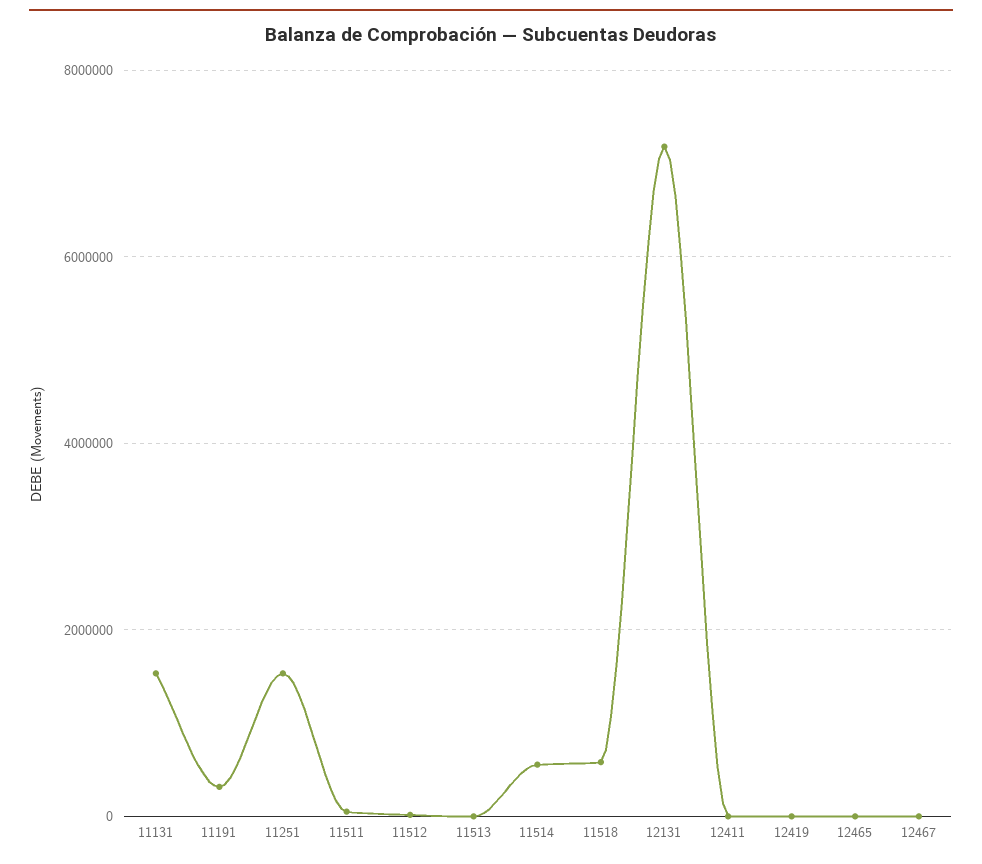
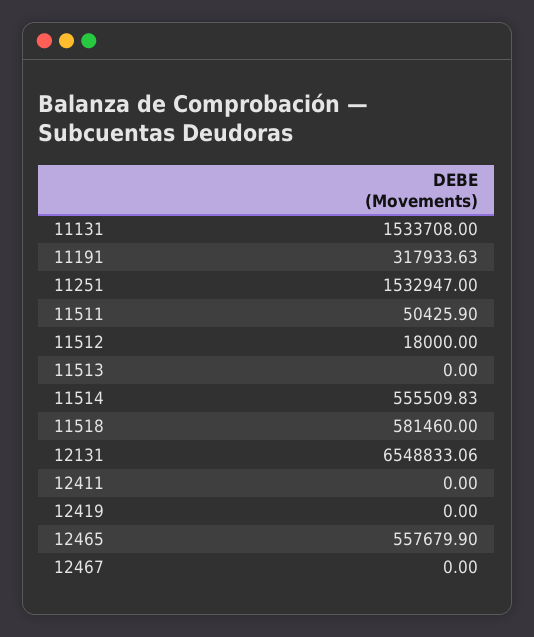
12131: 7200000 -> 6548833.06
12465: 0 -> 557679.9

